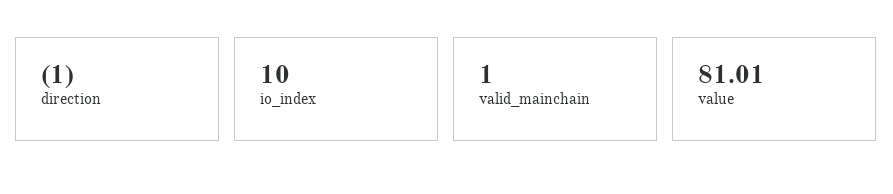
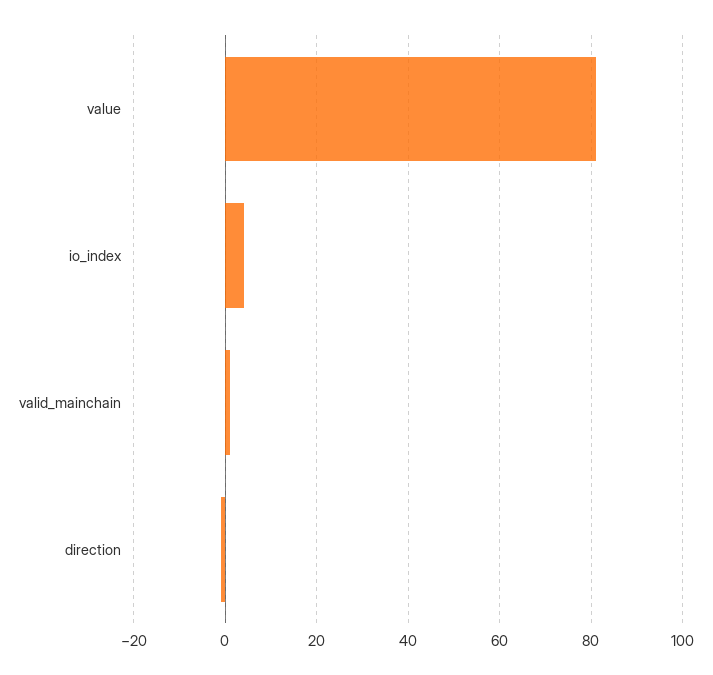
io_index: 10 -> 4

